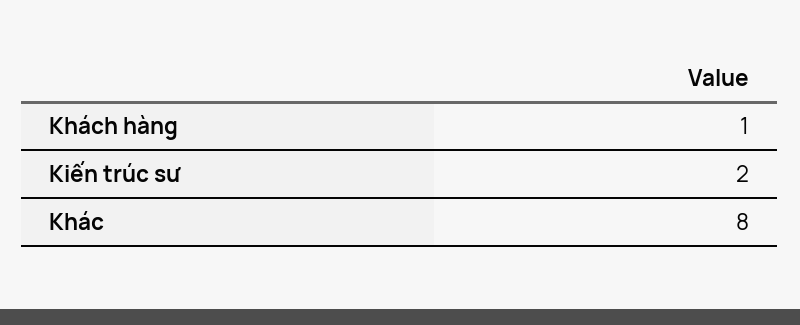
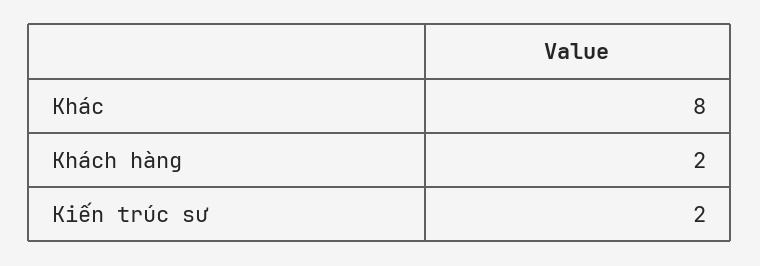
Khách hàng: 1 -> 2

